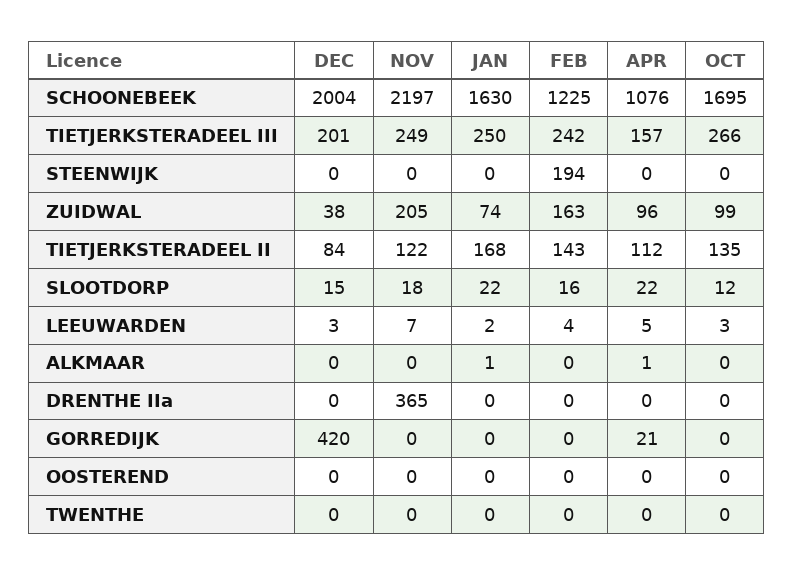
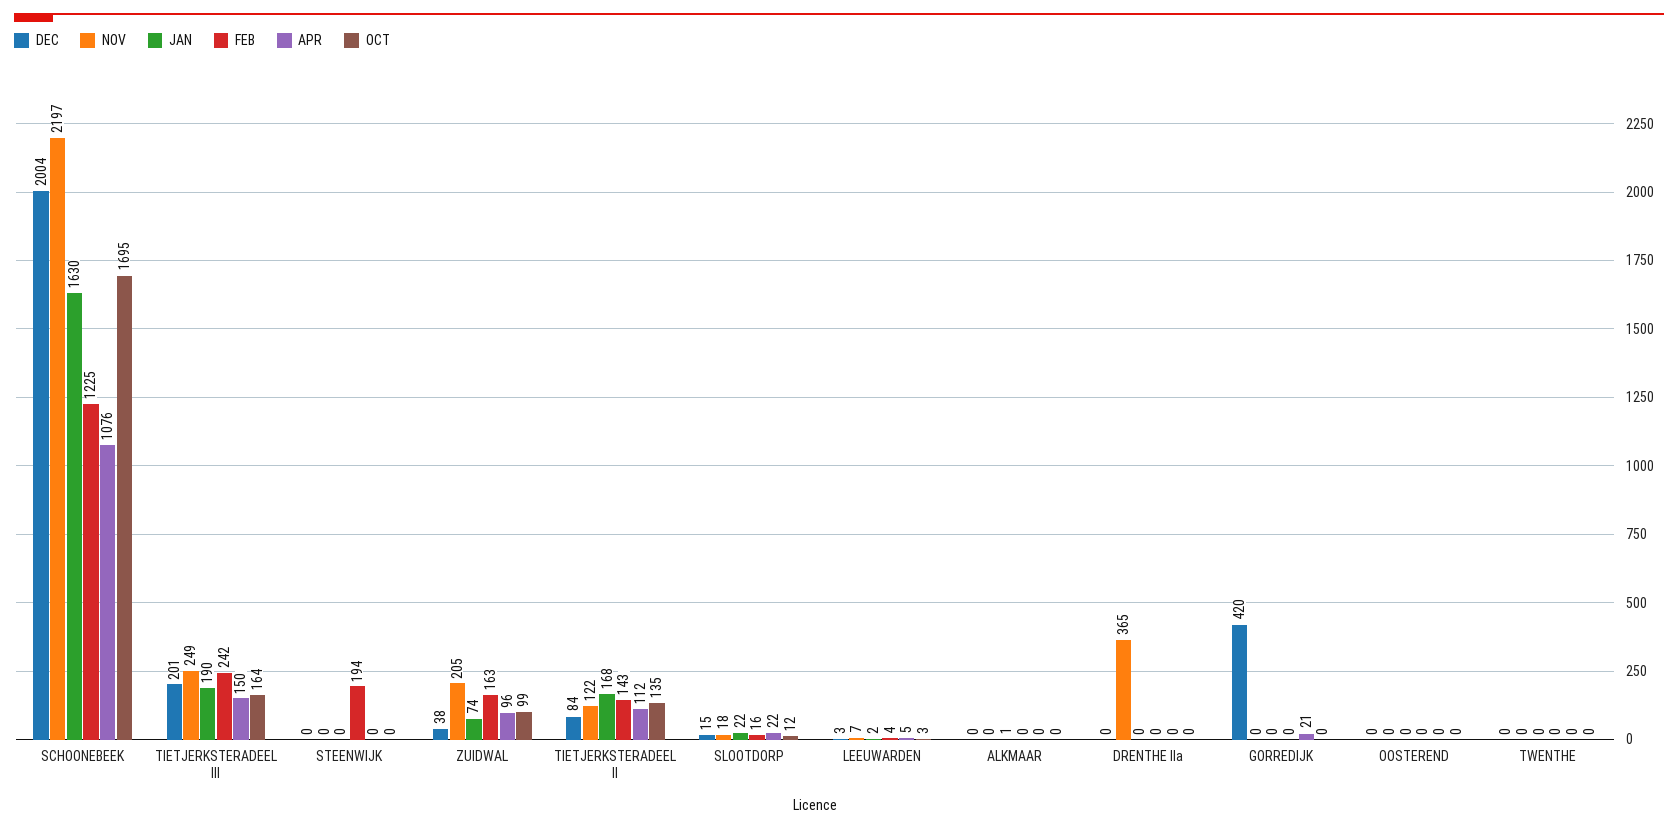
JAN, TIETJERKSTERADEEL III: 250 -> 190
APR, TIETJERKSTERADEEL III: 157 -> 150
OCT, TIETJERKSTERADEEL III: 266 -> 164
APR, ALKMAAR: 1 -> 0

